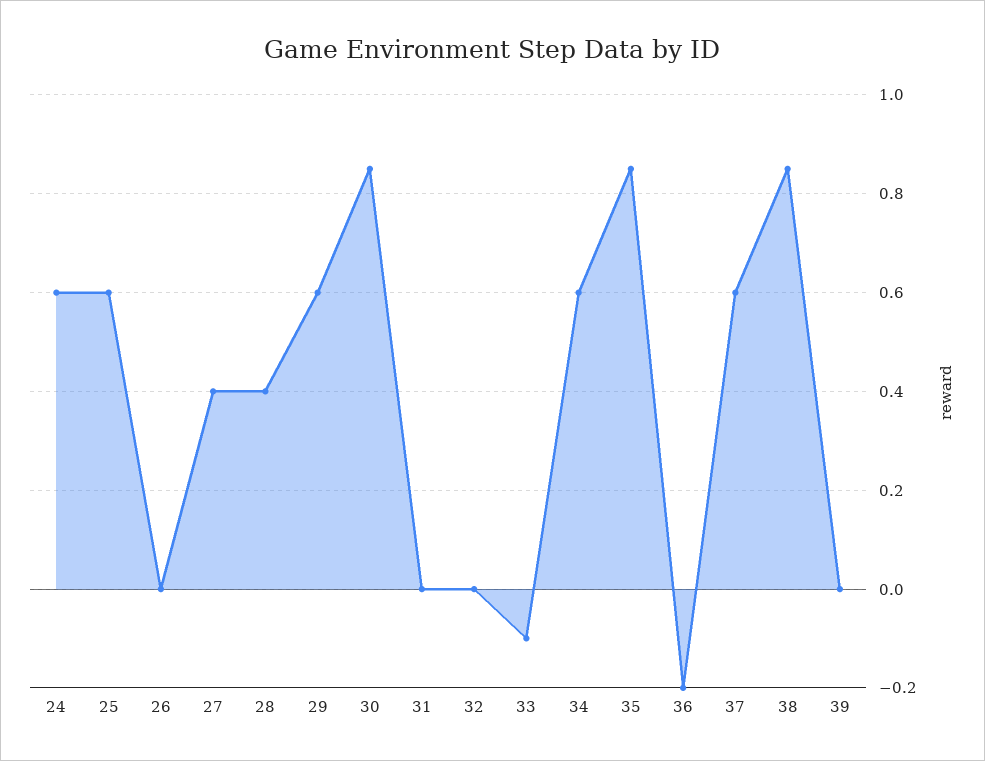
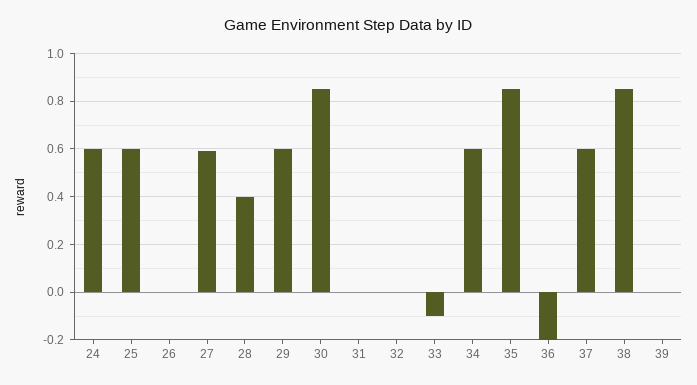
27: 0.4 -> 0.6

